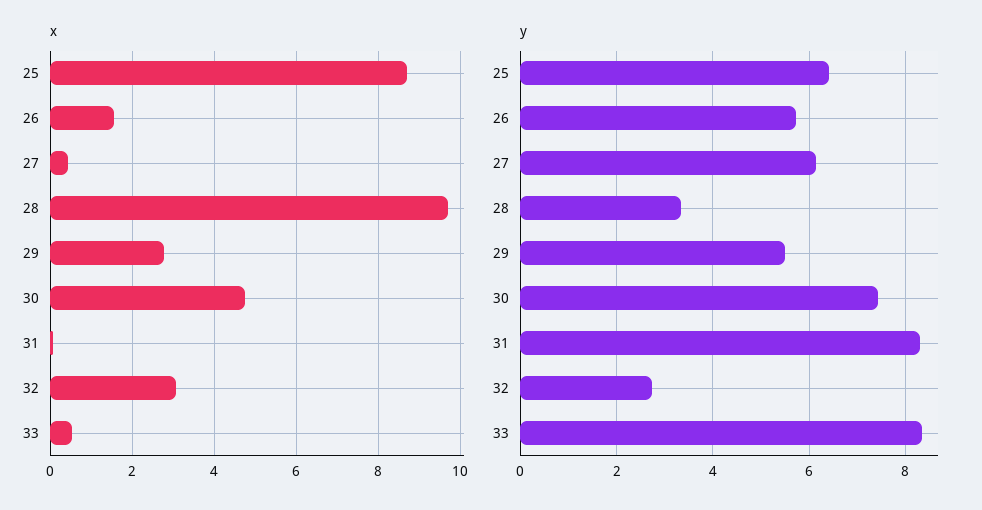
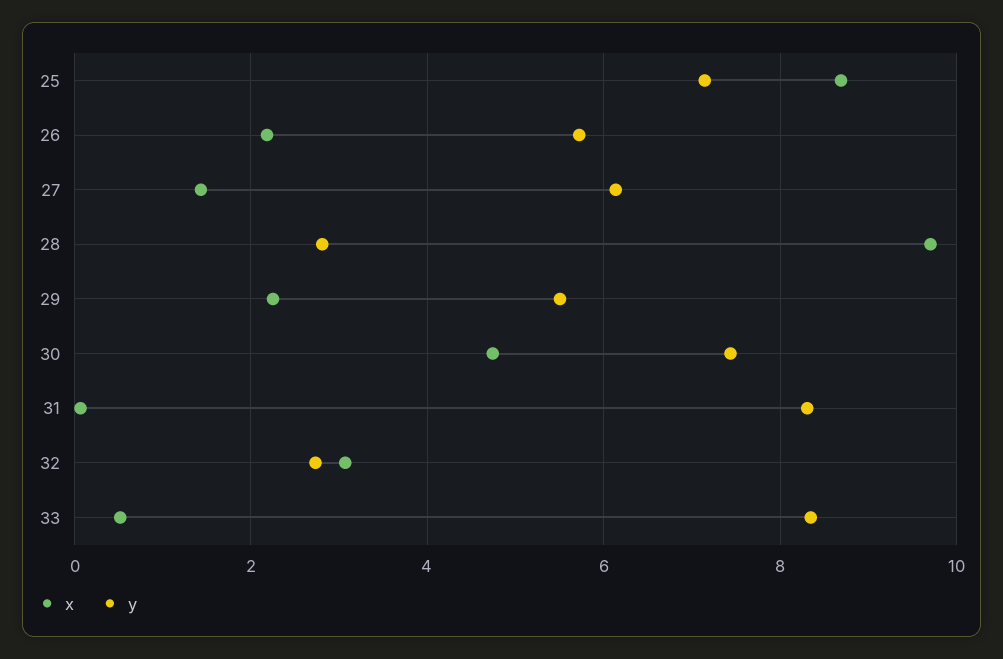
x, 26: 1.6 -> 2.2
x, 27: 0.4 -> 1.4
x, 29: 2.8 -> 2.2
y, 25: 6.4 -> 7.2
y, 28: 3.4 -> 2.8

